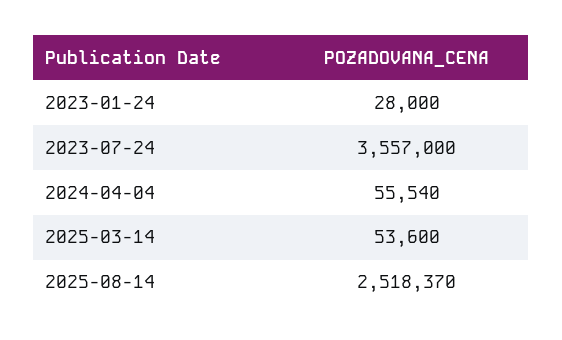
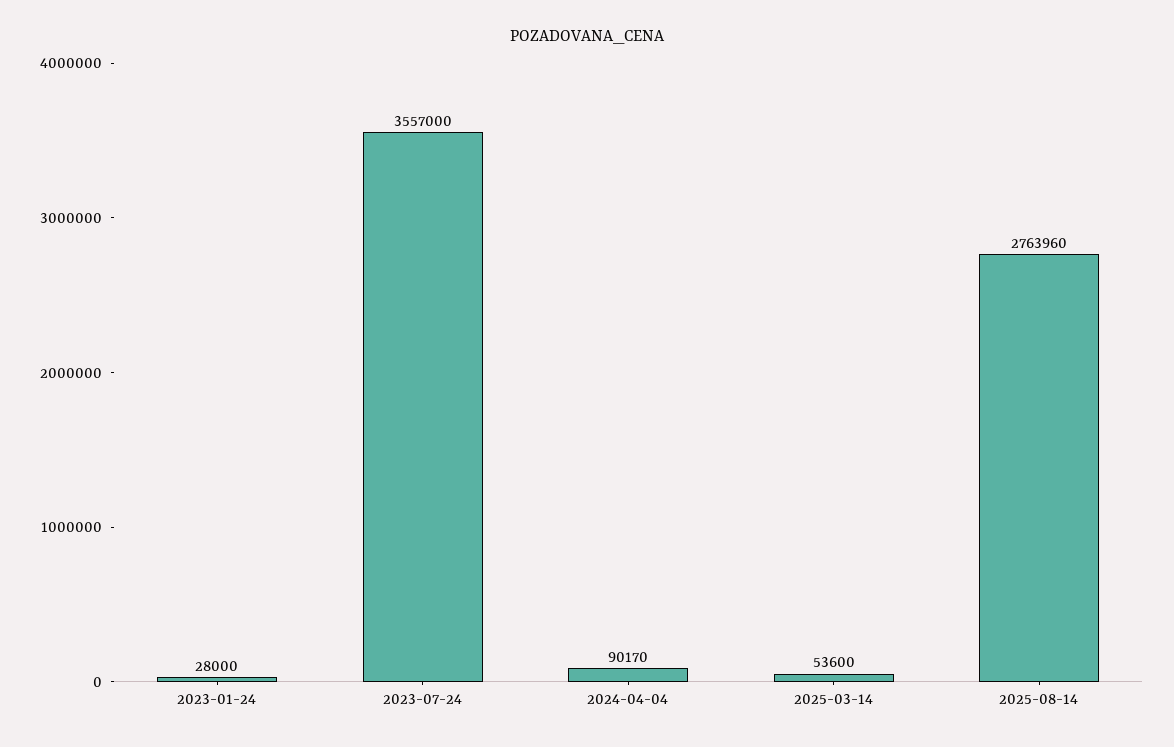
2024-04-04: 55540 -> 90170
2025-08-14: 2518370 -> 2763960

